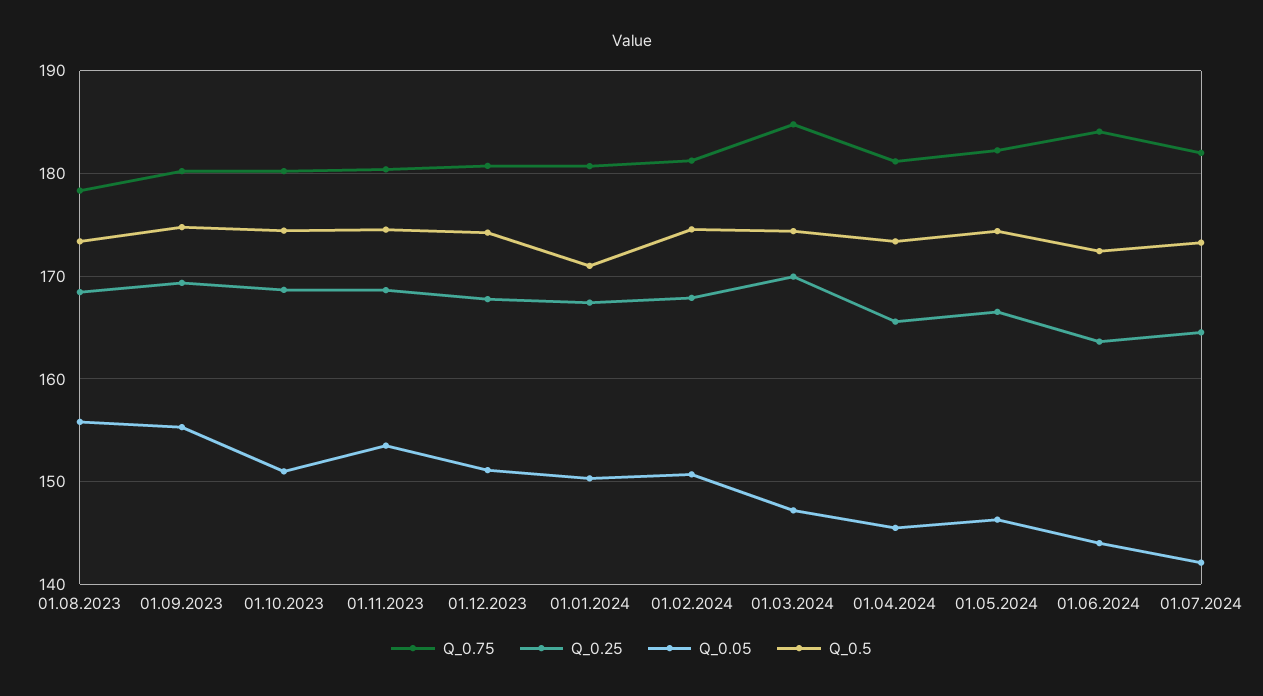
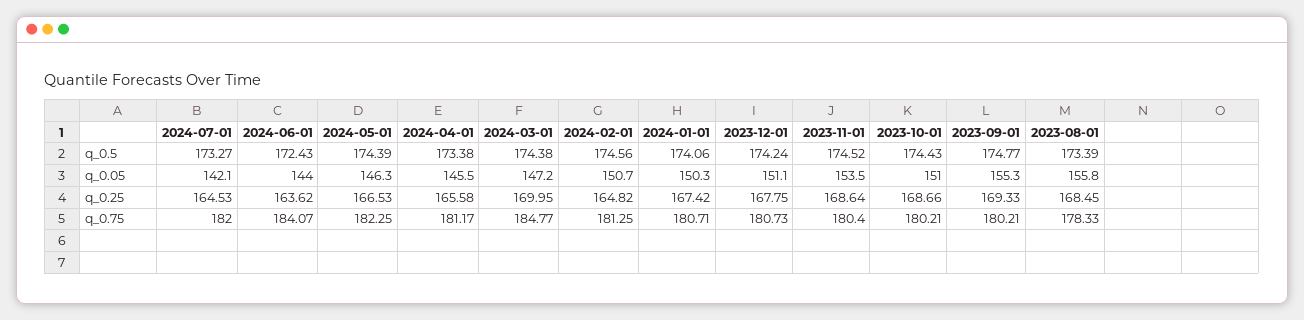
Q_0.5, 01.01.2024: 171 -> 174.06
Q_0.25, 01.02.2024: 168 -> 164.82

